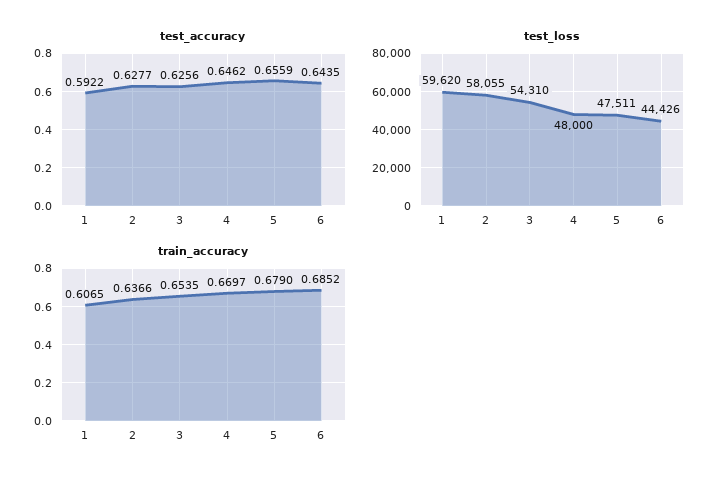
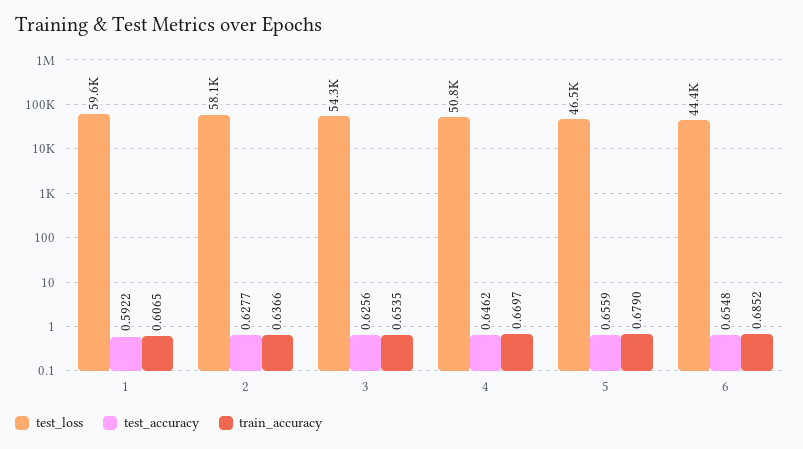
test_accuracy, 6: 0.6435 -> 0.6548
test_loss, 4: 48000 -> 50800
test_loss, 5: 47511 -> 46500

